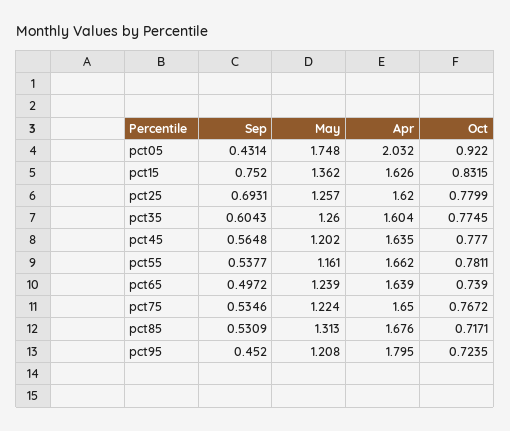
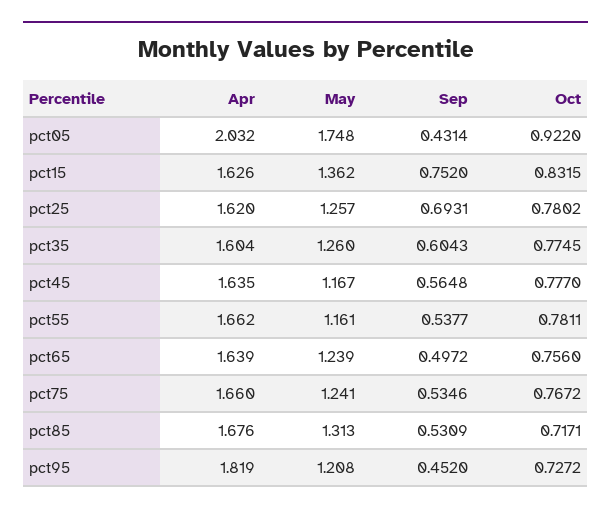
Oct, pct25: 0.7799 -> 0.7802
May, pct45: 1.202 -> 1.167
Oct, pct65: 0.739 -> 0.756
May, pct75: 1.224 -> 1.241
Apr, pct75: 1.65 -> 1.66
Apr, pct95: 1.795 -> 1.819
Oct, pct95: 0.7235 -> 0.7272

